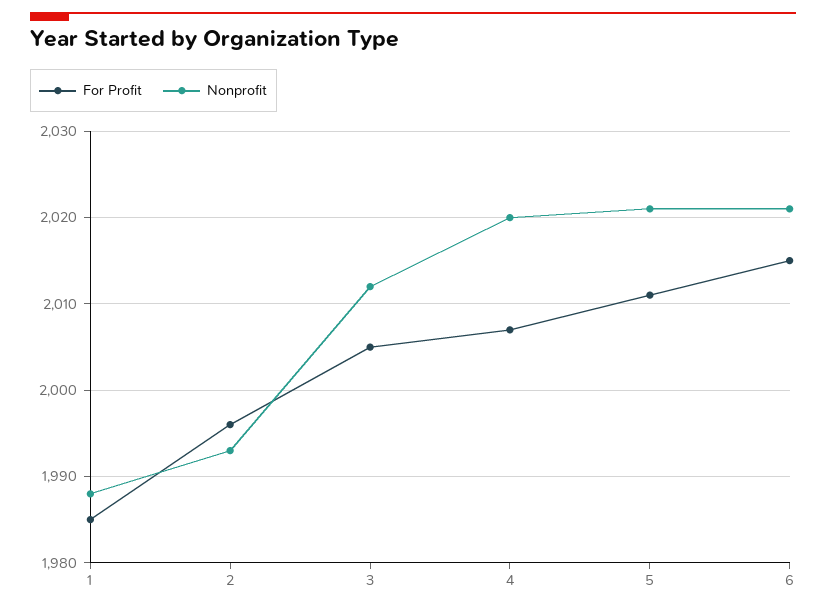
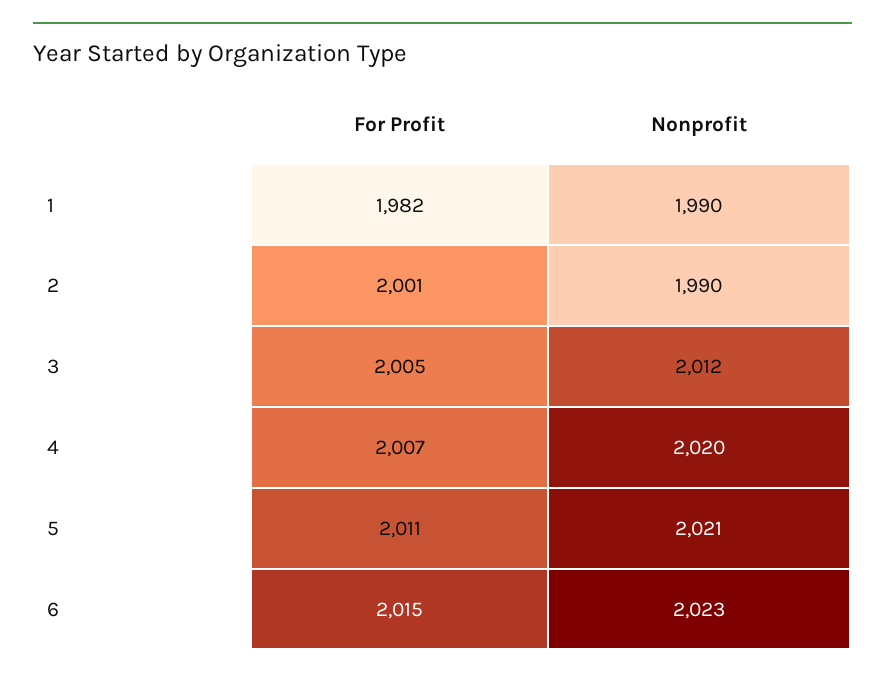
For Profit, 1: 1985 -> 1982
Nonprofit, 1: 1988 -> 1990
For Profit, 2: 1996 -> 2001
Nonprofit, 2: 1993 -> 1990
Nonprofit, 6: 2021 -> 2023

